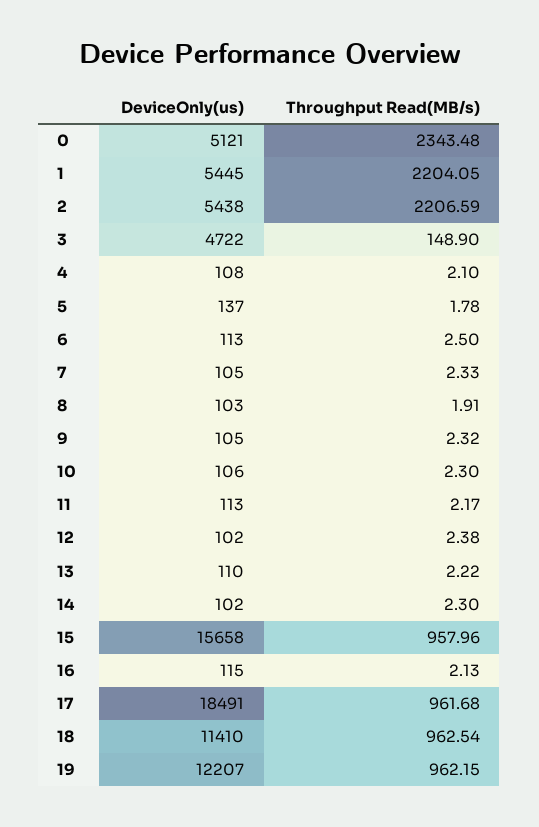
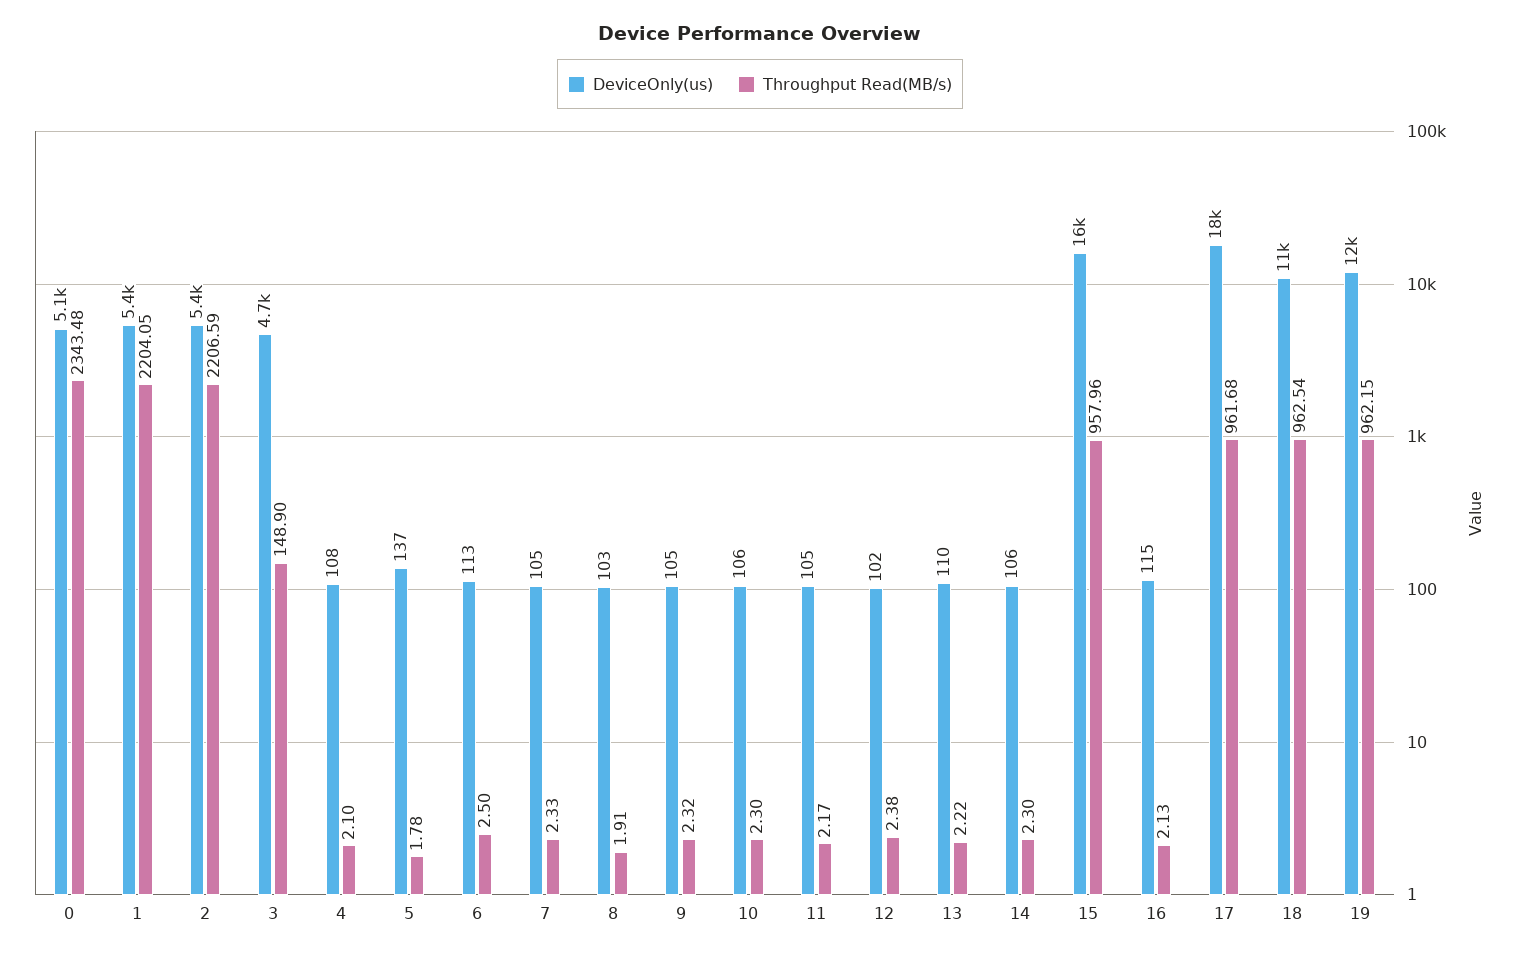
DeviceOnly(us), 11: 113 -> 105
DeviceOnly(us), 14: 102 -> 106

